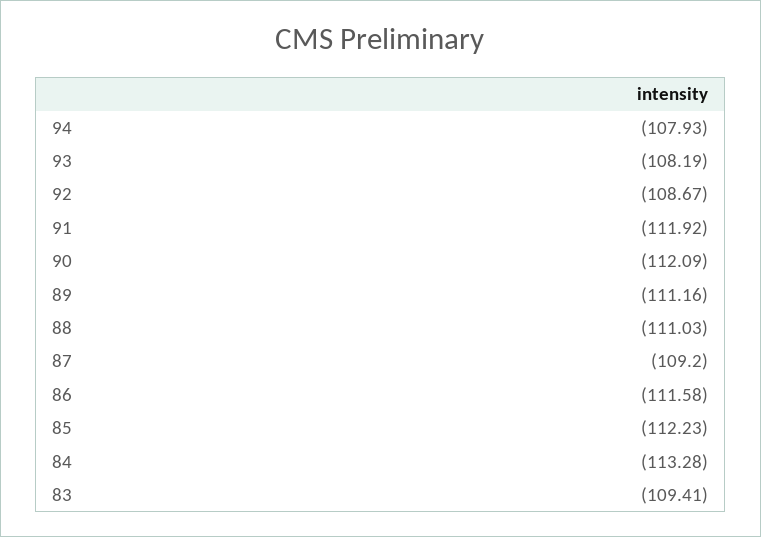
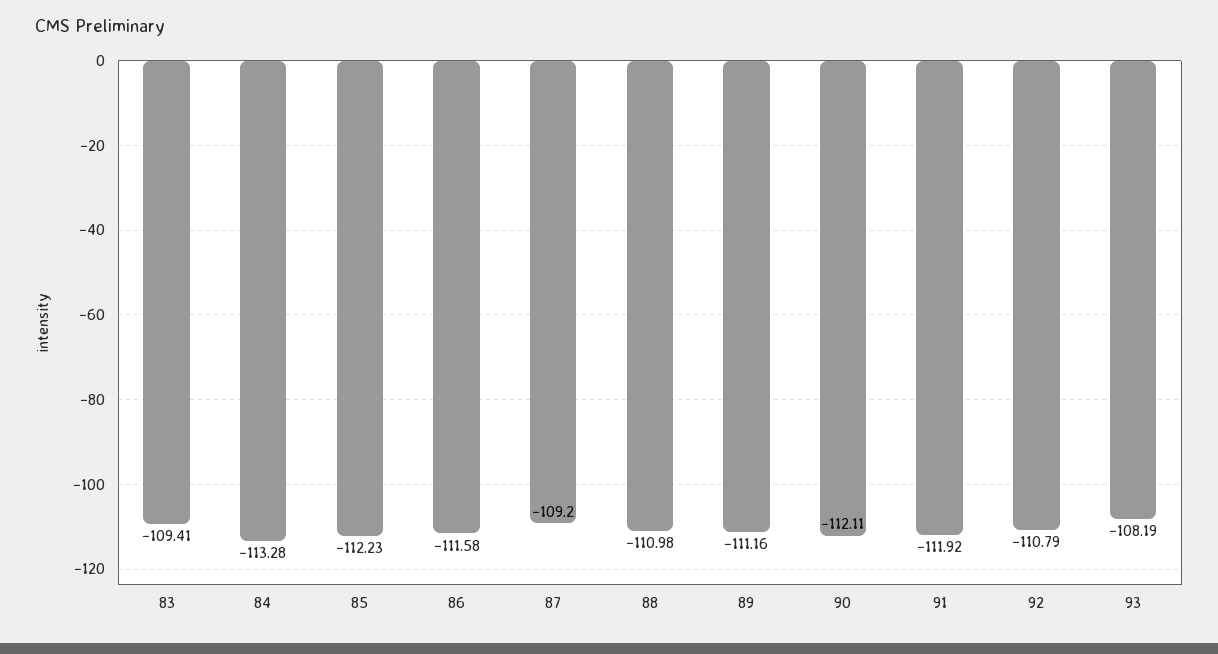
94: -107.93 -> none
92: -108.67 -> -110.79
90: -112.09 -> -112.11
88: -111.03 -> -110.98

